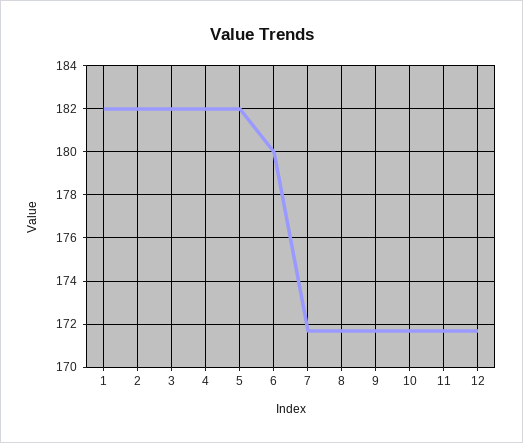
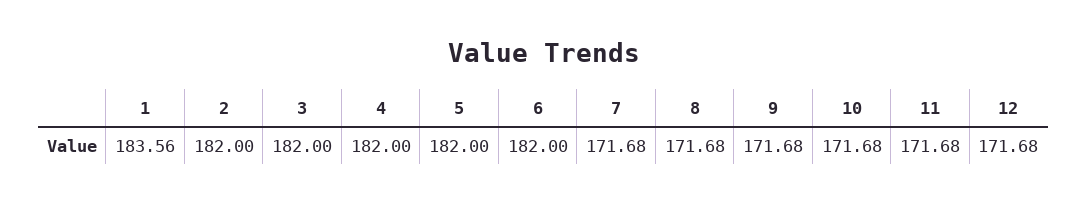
1: 182 -> 183.56
6: 180 -> 182

